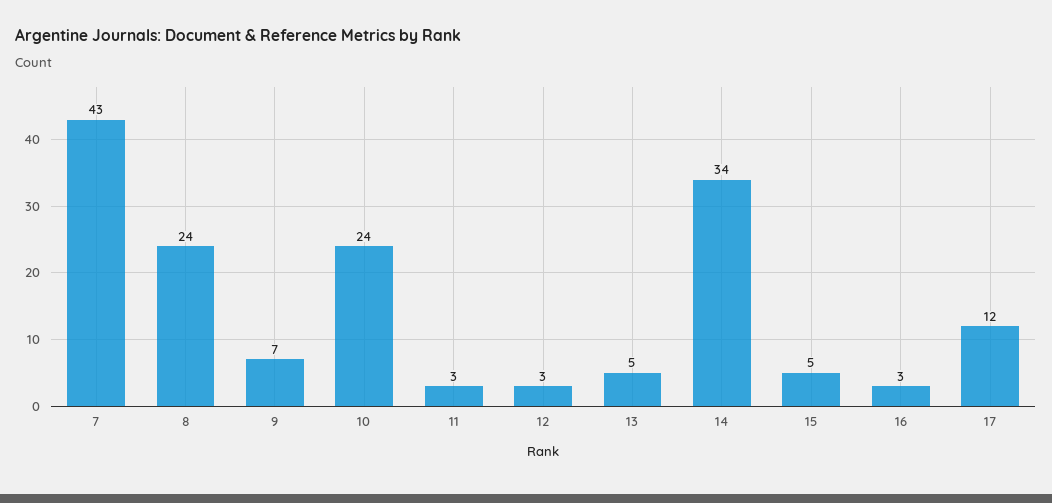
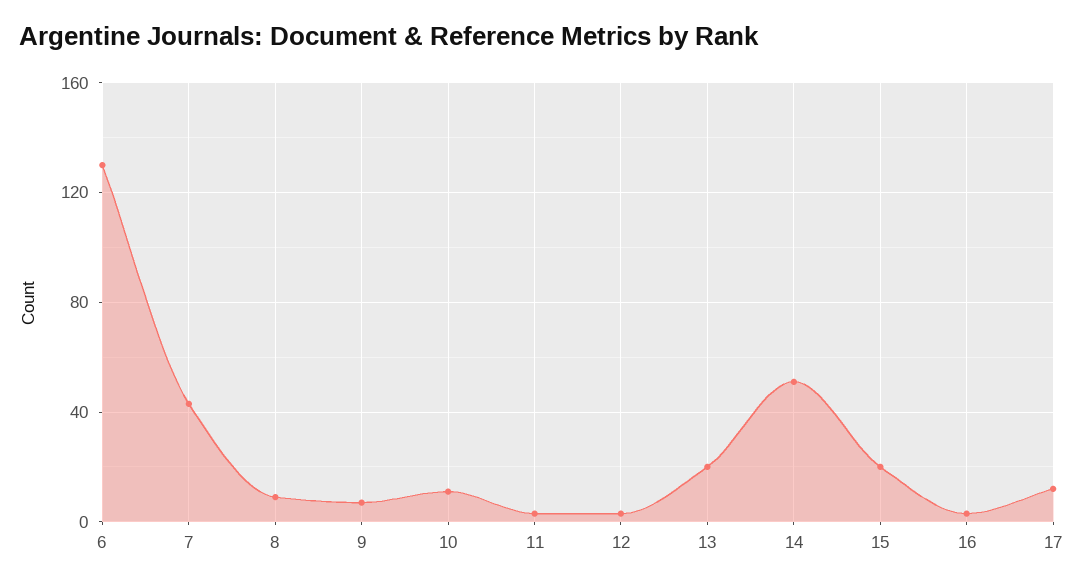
8: 24 -> 10
10: 24 -> 10
13: 5 -> 20
14: 34 -> 50
15: 5 -> 20
6: none -> 130

